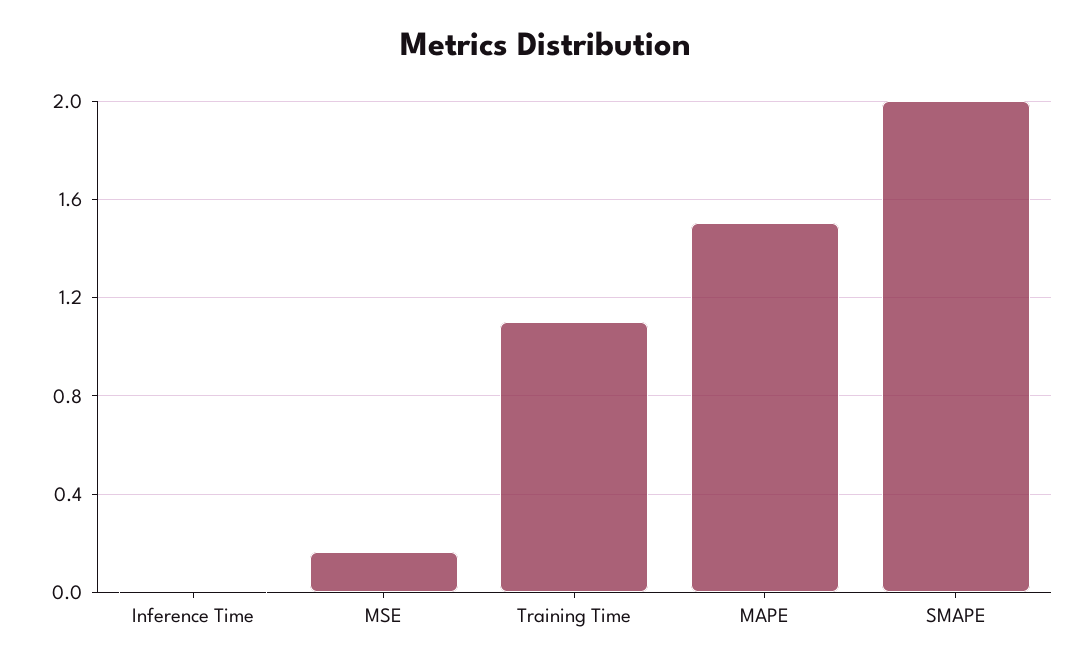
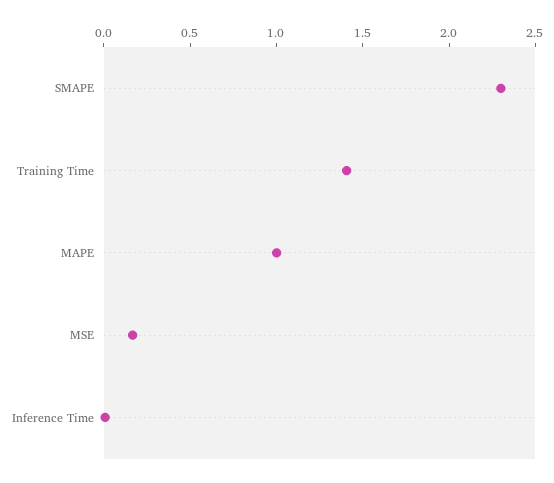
Training Time: 1.1 -> 1.4
MAPE: 1.5 -> 1
SMAPE: 2 -> 2.3

